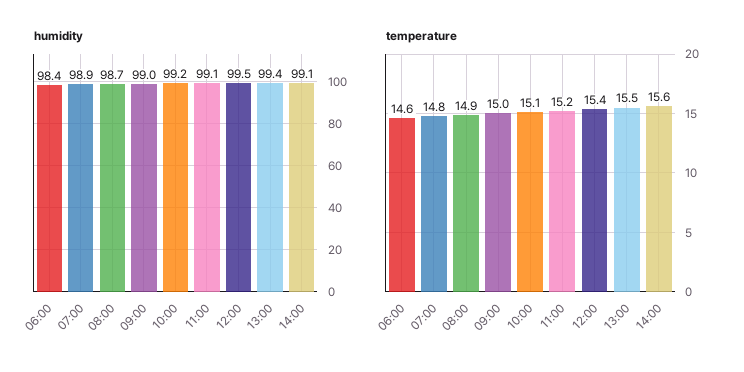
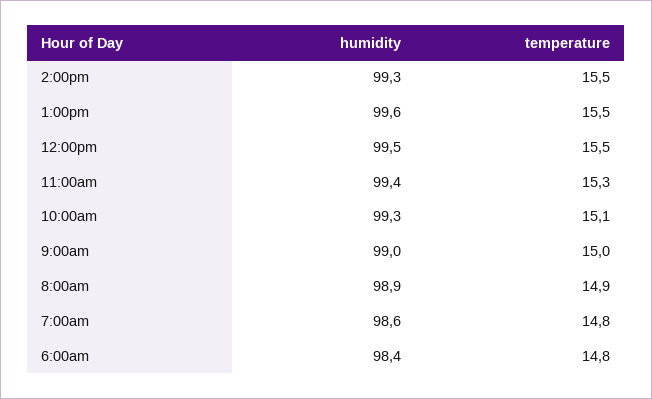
humidity, 07:00: 98.9 -> 98.6
humidity, 08:00: 98.7 -> 98.9
humidity, 10:00: 99.2 -> 99.3
humidity, 11:00: 99.1 -> 99.4
humidity, 13:00: 99.4 -> 99.6
humidity, 14:00: 99.1 -> 99.3
temperature, 06:00: 14.6 -> 14.8
temperature, 11:00: 15.2 -> 15.3
temperature, 12:00: 15.4 -> 15.5
temperature, 14:00: 15.6 -> 15.5

